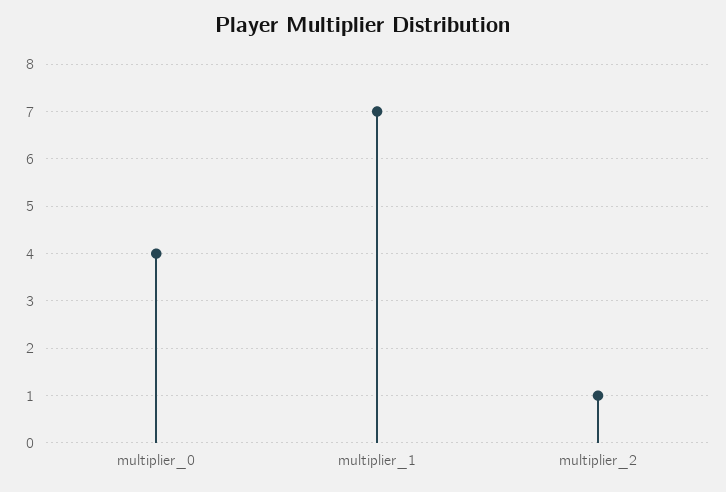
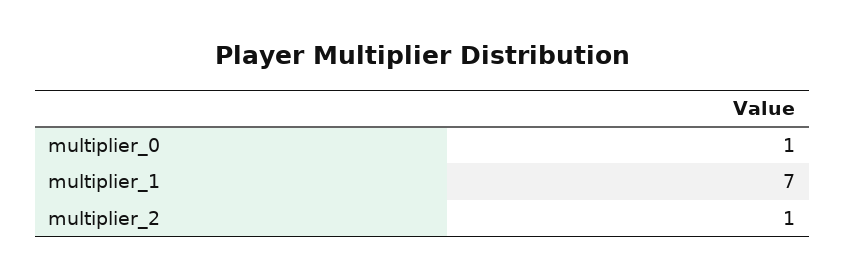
multiplier_0: 4 -> 1

